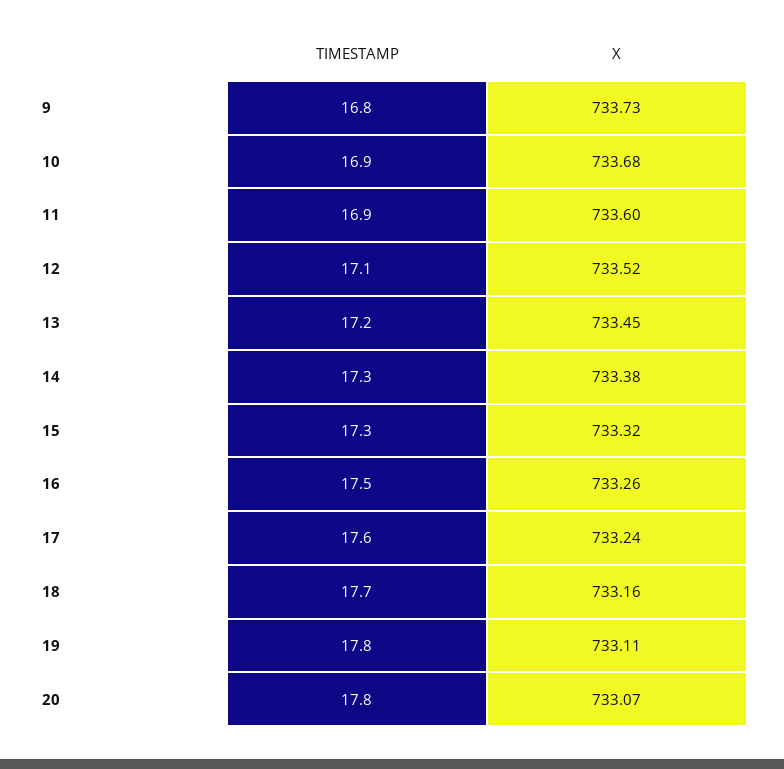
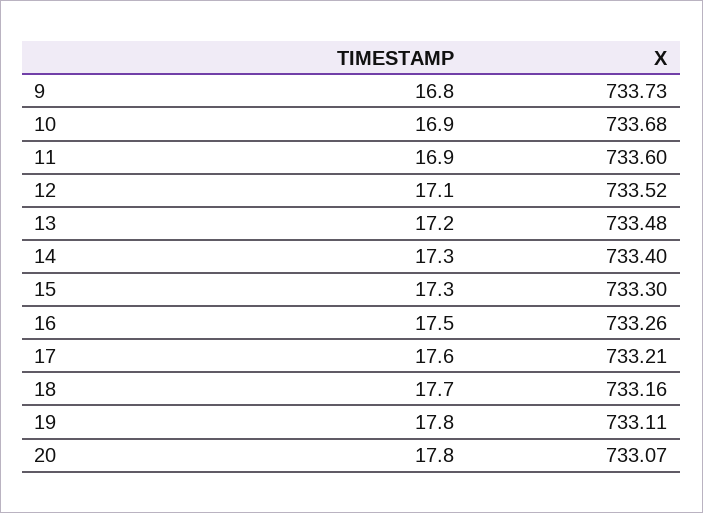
X, 13: 733.45 -> 733.48
X, 14: 733.38 -> 733.4
X, 15: 733.32 -> 733.3
X, 17: 733.24 -> 733.21

